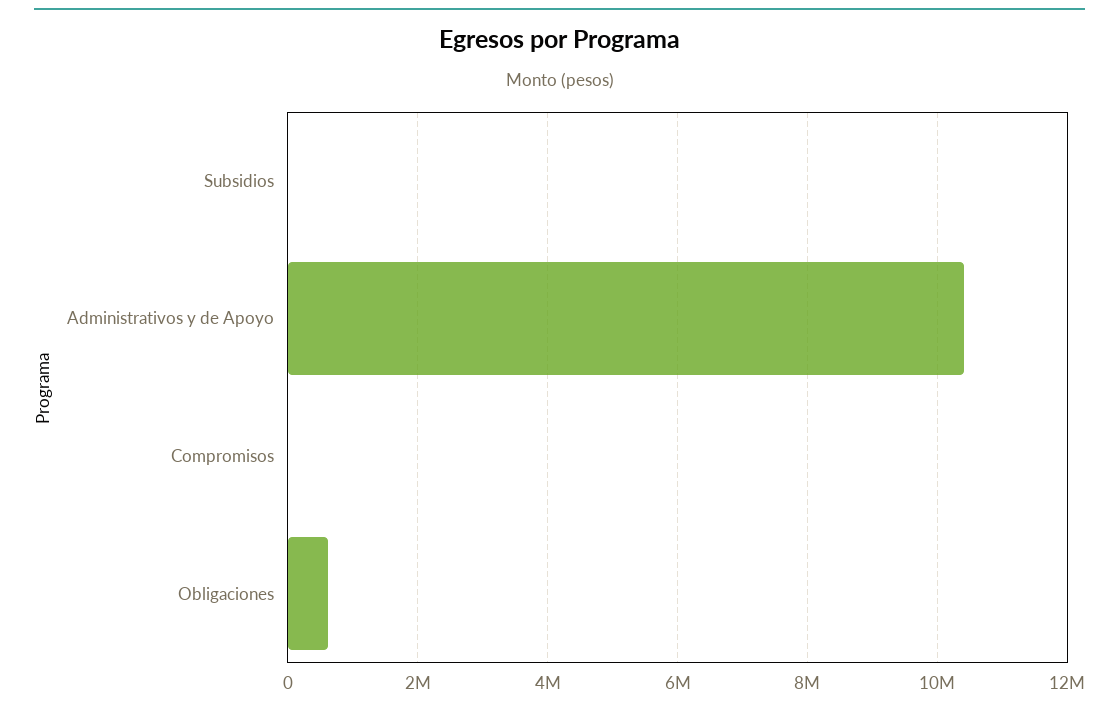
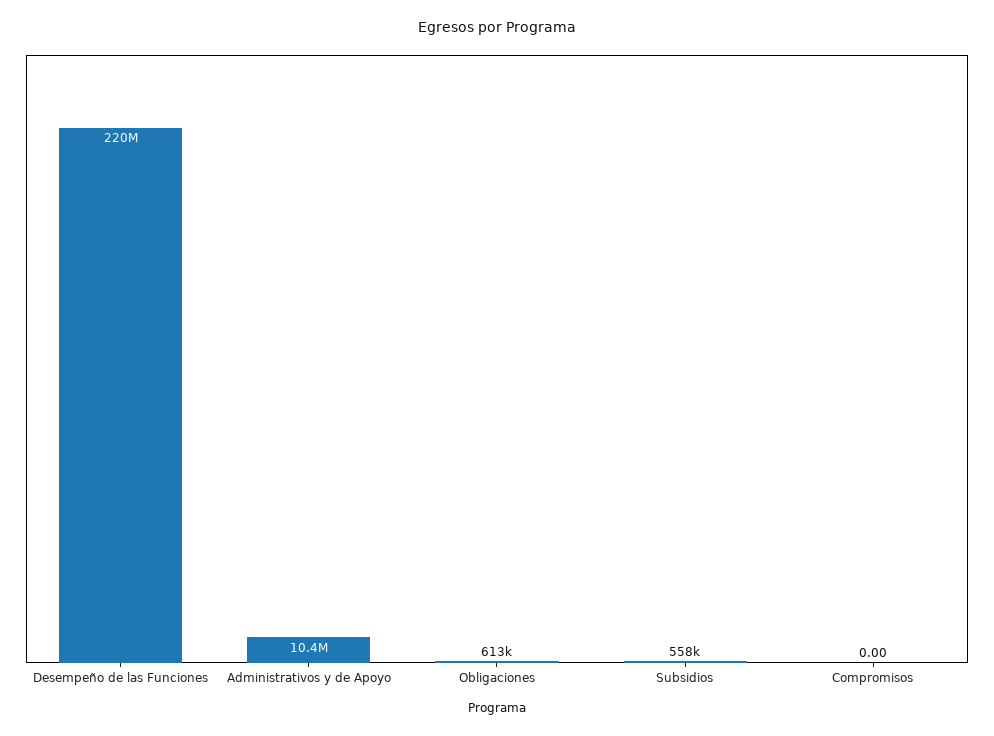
Subsidios: 0 -> 558000
Desempeño de las Funciones: none -> 220000000

